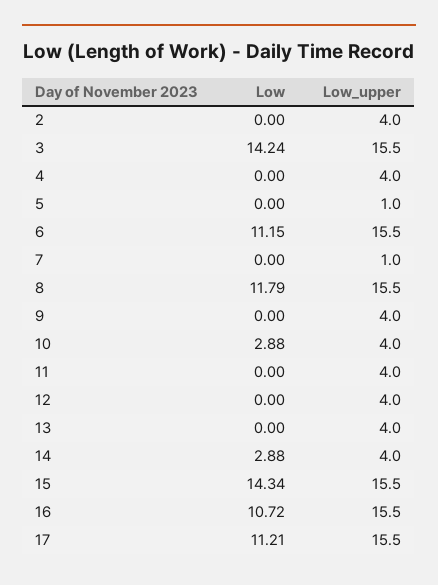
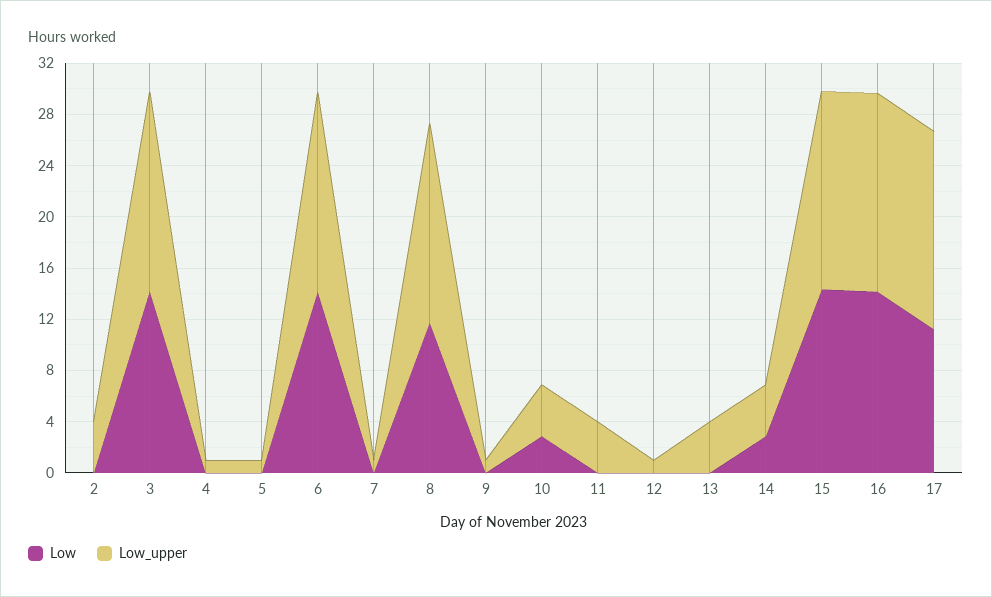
Low_upper, 4: 4 -> 1
Low, 6: 11.15 -> 14
Low_upper, 9: 4 -> 1
Low_upper, 12: 4 -> 1
Low, 16: 10.72 -> 14

